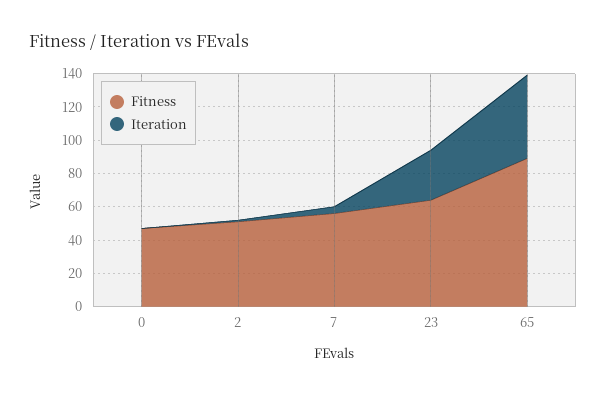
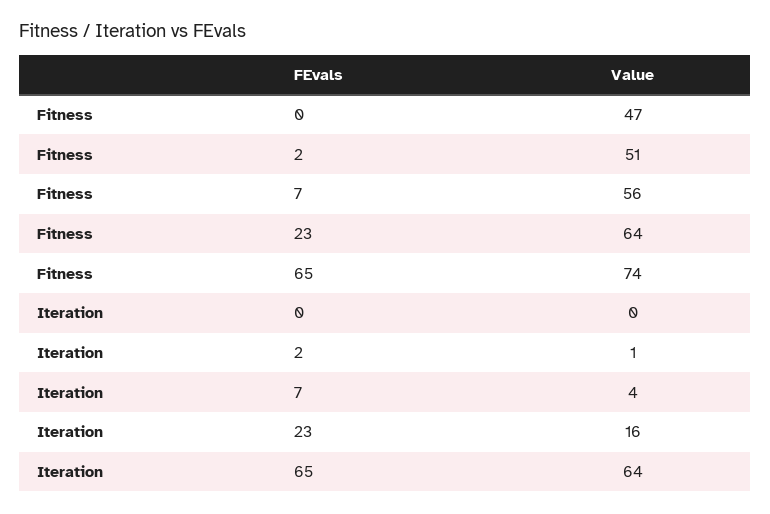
Iteration, 23: 30 -> 16
Fitness, 65: 90 -> 74
Iteration, 65: 50 -> 64

